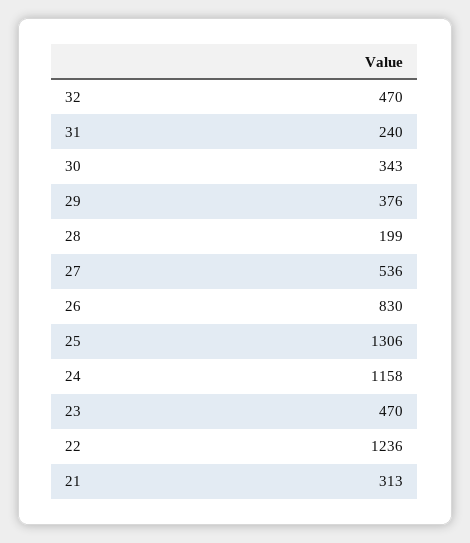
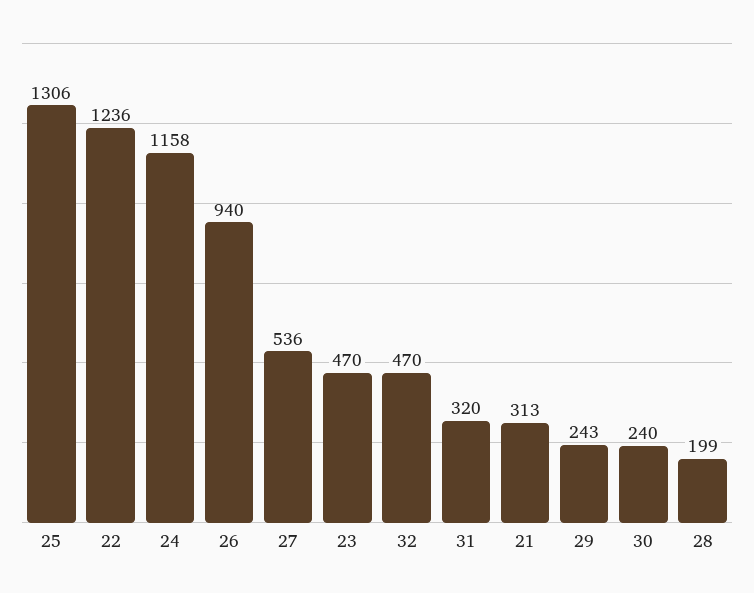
31: 240 -> 320
30: 343 -> 240
29: 376 -> 243
26: 830 -> 940

